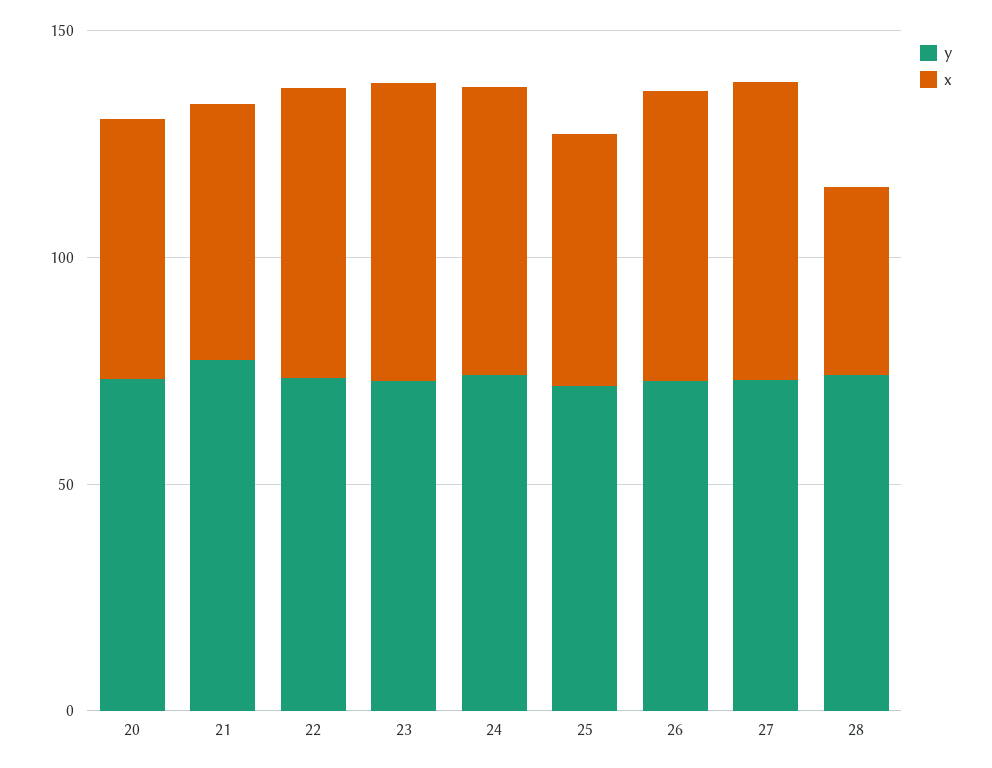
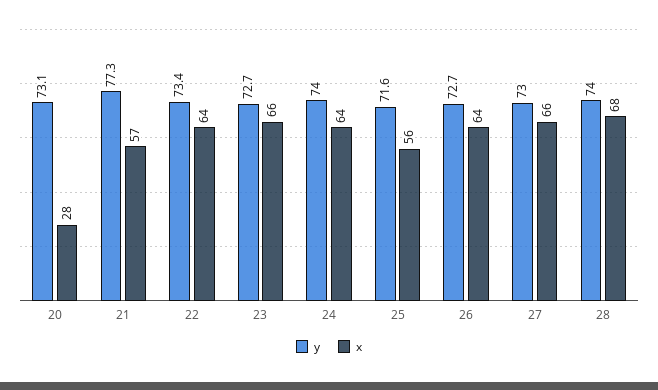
x, 20: 60 -> 28
x, 28: 40 -> 68

